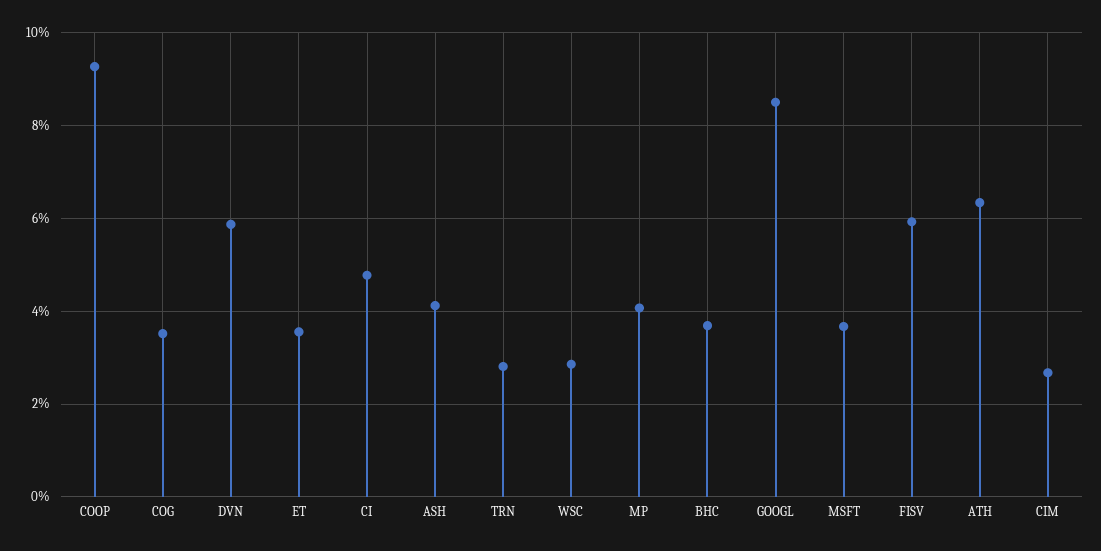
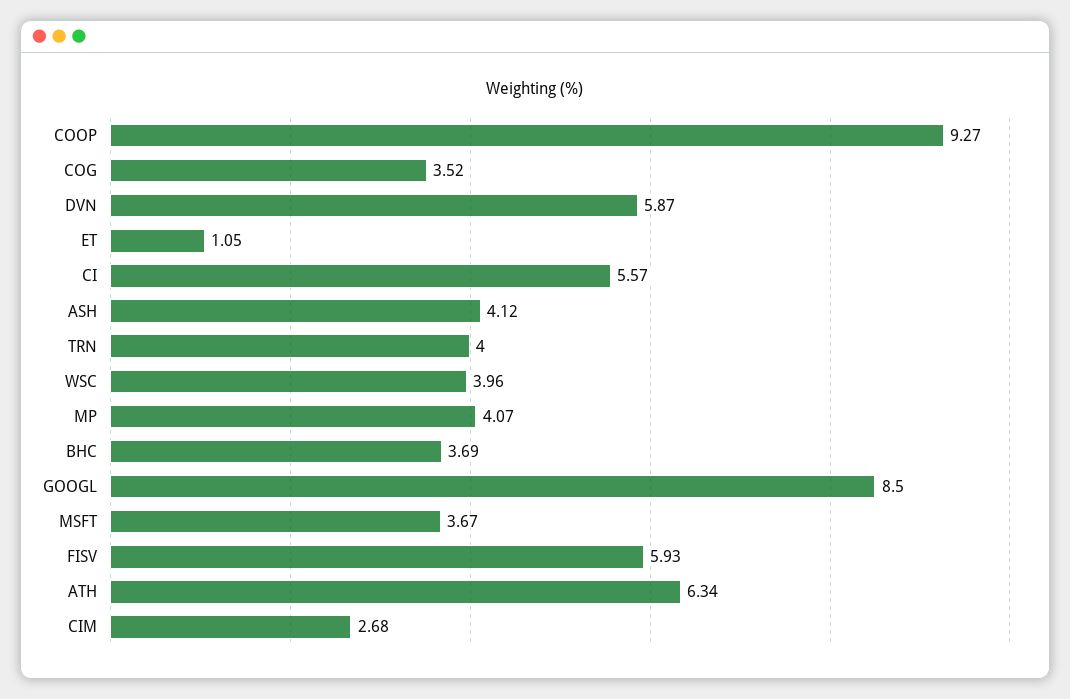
ET: 3.6 -> 1.05
CI: 4.8 -> 5.57
TRN: 2.8 -> 4
WSC: 2.8 -> 3.96

